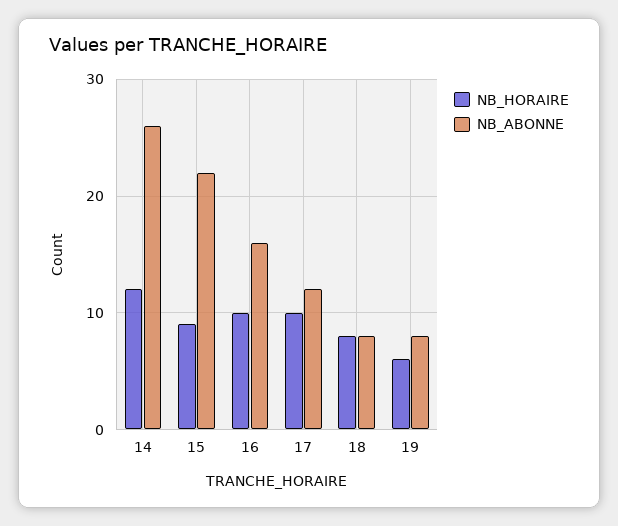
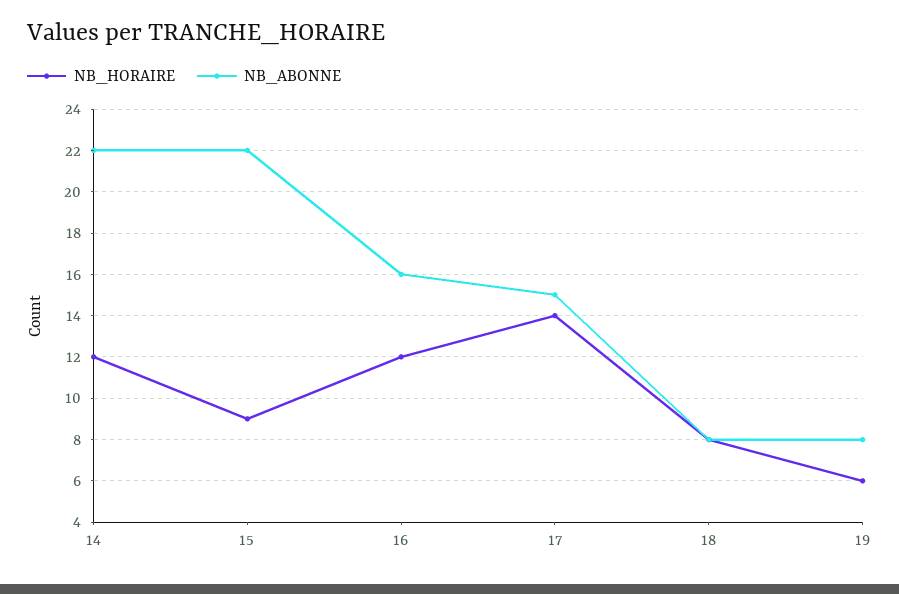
NB_ABONNE, 14: 26 -> 22
NB_HORAIRE, 16: 10 -> 12
NB_HORAIRE, 17: 10 -> 14
NB_ABONNE, 17: 12 -> 15

